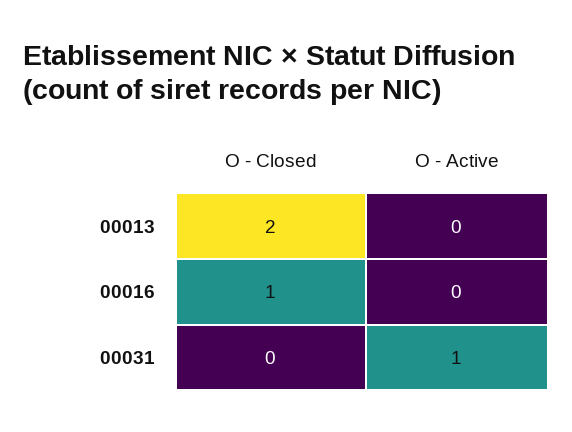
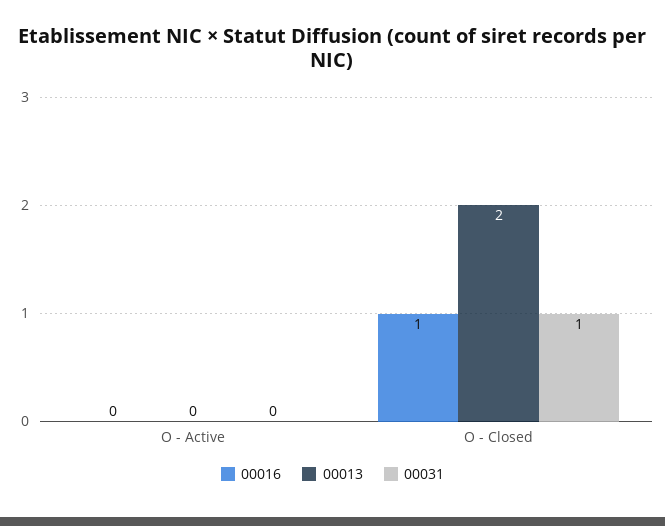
00031, O - Closed: 0 -> 1
00031, O - Active: 1 -> 0

